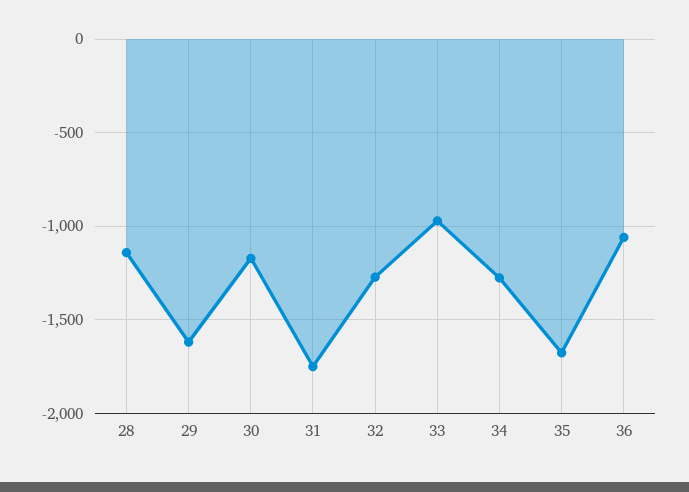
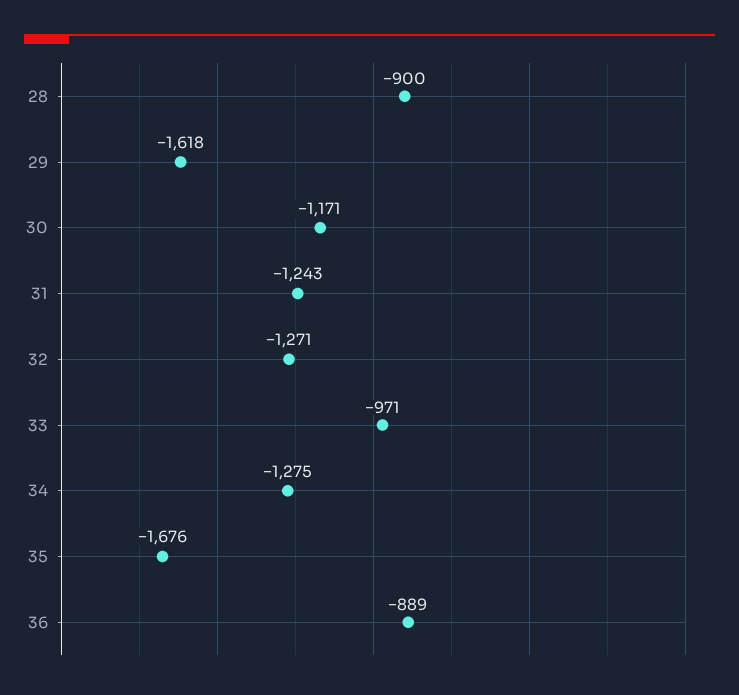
28: -1150 -> -900
31: -1750 -> -1243
36: -1050 -> -889

